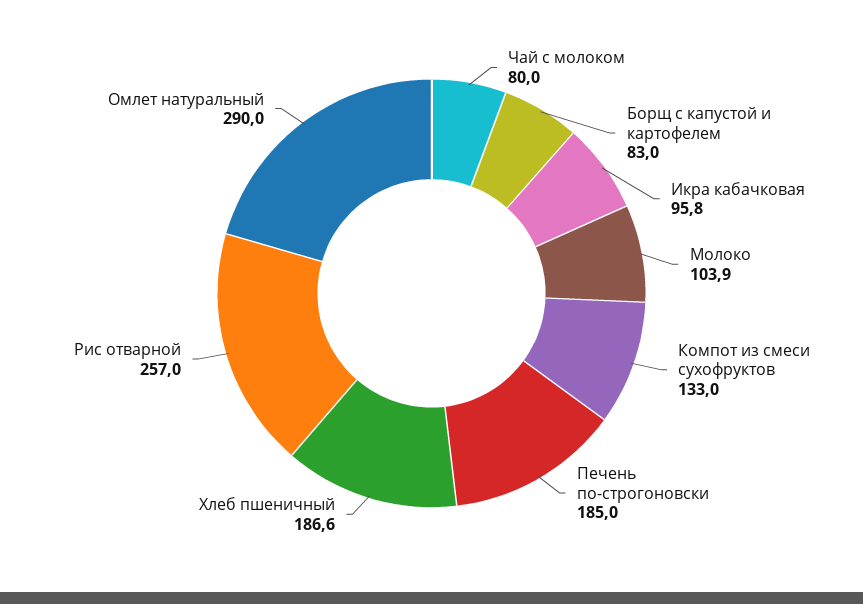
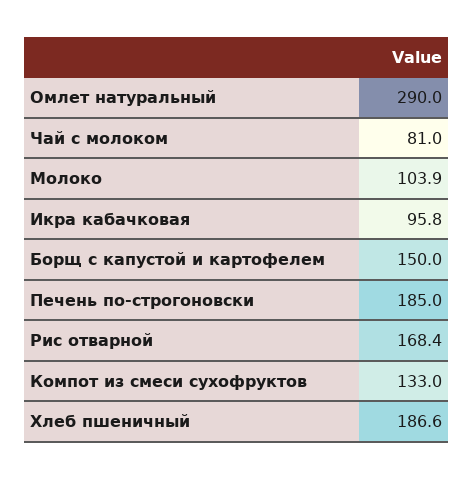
Чай с молоком: 80 -> 81
Борщ с капустой и картофелем: 83 -> 150
Рис отварной: 257 -> 168.4

